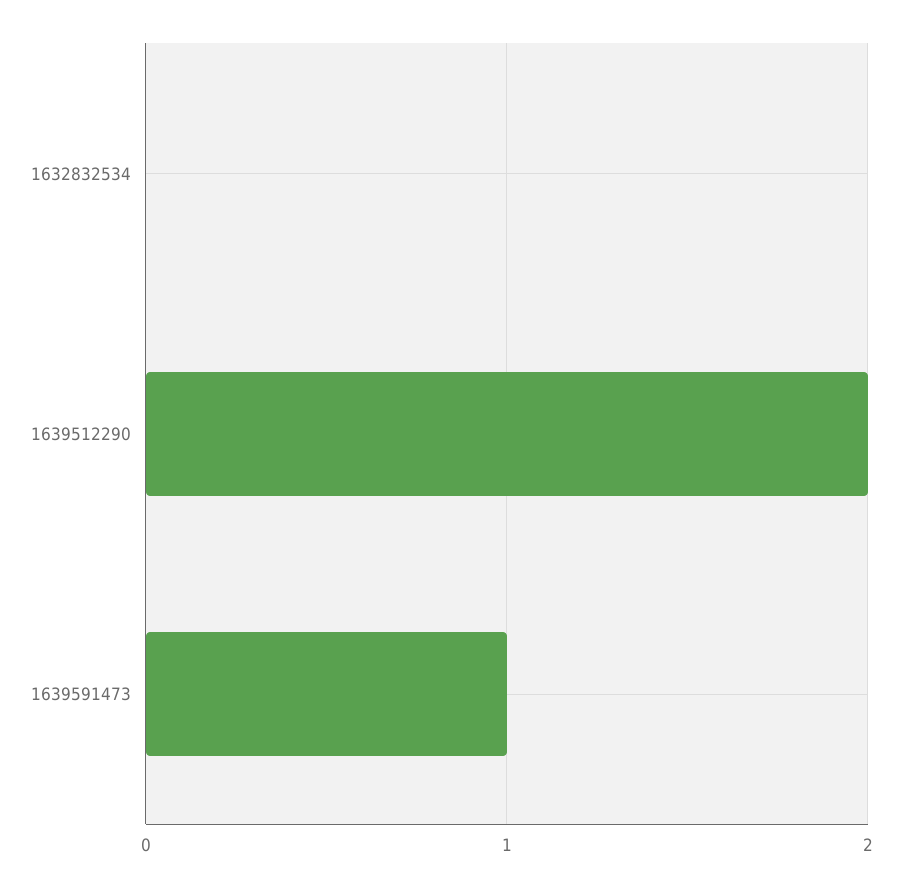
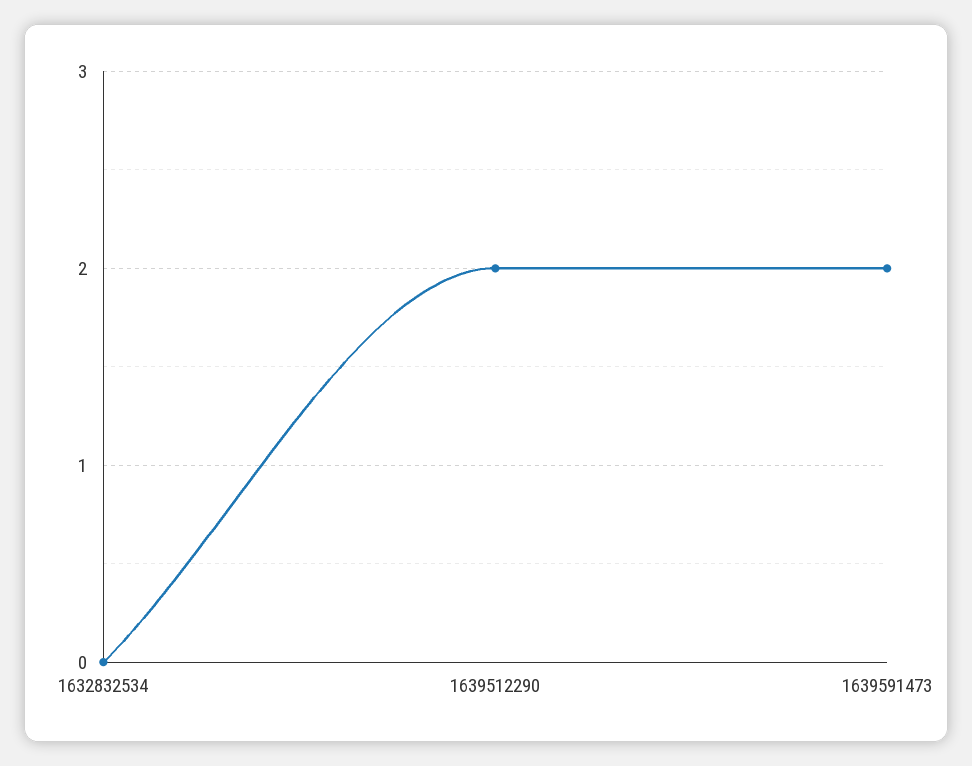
1639591473: 1 -> 2

